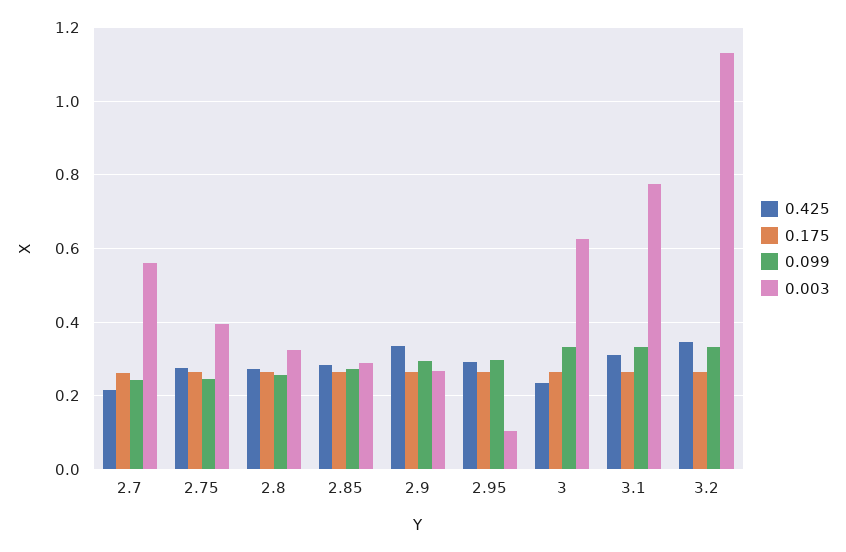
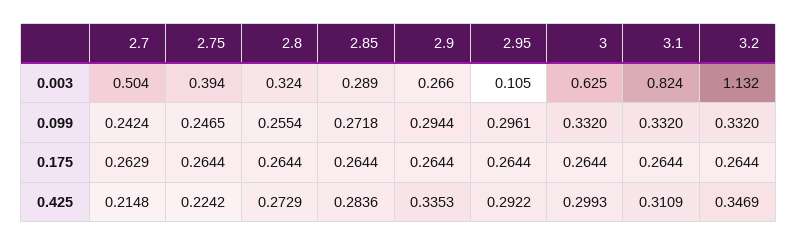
0.003, 2.7: 0.56 -> 0.504
0.425, 2.75: 0.28 -> 0.2242
0.425, 3: 0.24 -> 0.2993
0.003, 3.1: 0.78 -> 0.824

